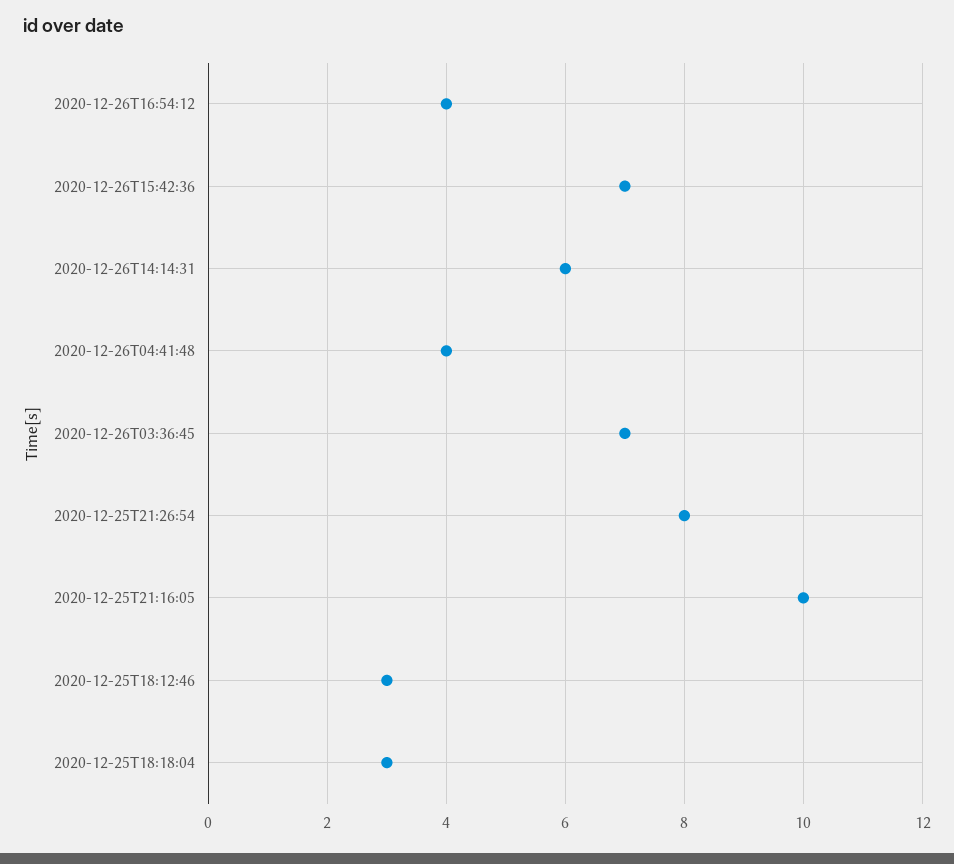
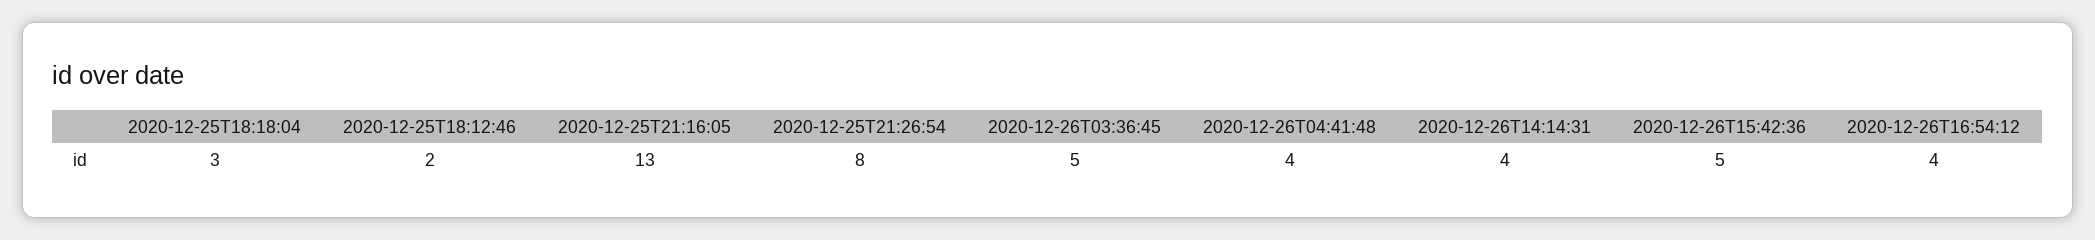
2020-12-26T15:42:36: 7 -> 5
2020-12-26T14:14:31: 6 -> 4
2020-12-26T03:36:45: 7 -> 5
2020-12-25T21:16:05: 10 -> 13
2020-12-25T18:12:46: 3 -> 2

